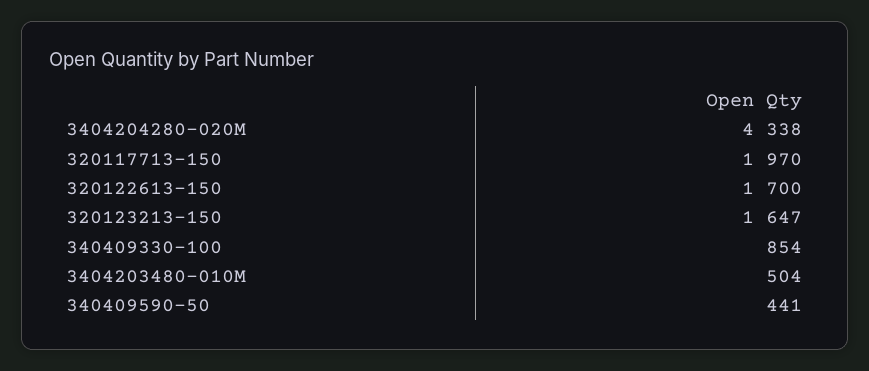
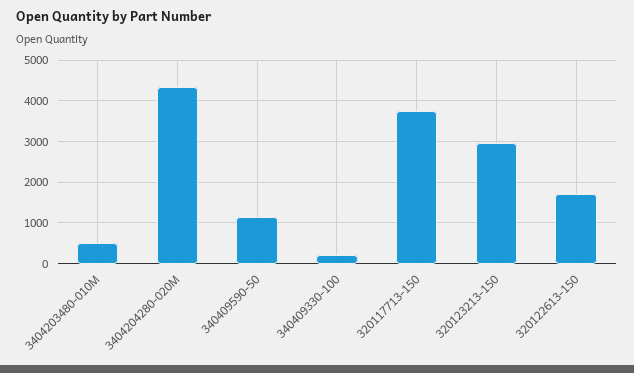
320117713-150: 1970 -> 3800
320123213-150: 1647 -> 3000
340409330-100: 854 -> 200
340409590-50: 441 -> 1200

